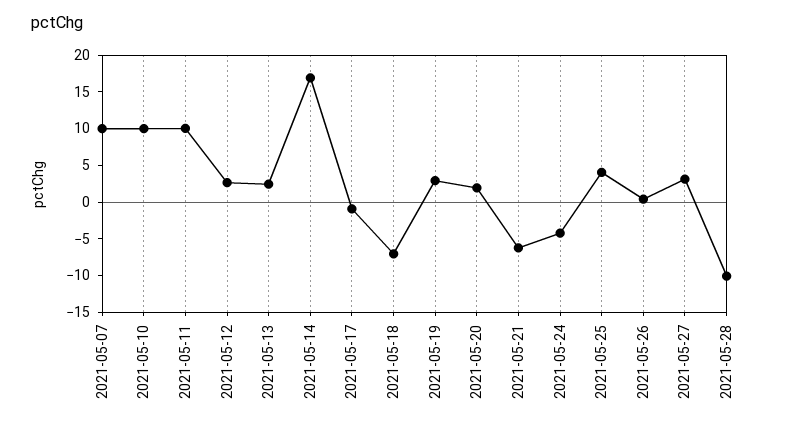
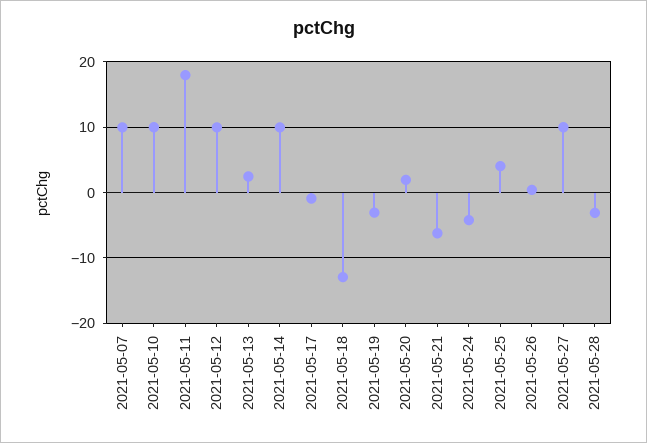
2021-05-11: 10 -> 18
2021-05-12: 2.5 -> 10
2021-05-14: 17.5 -> 10
2021-05-18: -7.5 -> -13
2021-05-19: 2.5 -> -3
2021-05-27: 2.5 -> 10
2021-05-28: -10 -> -3

